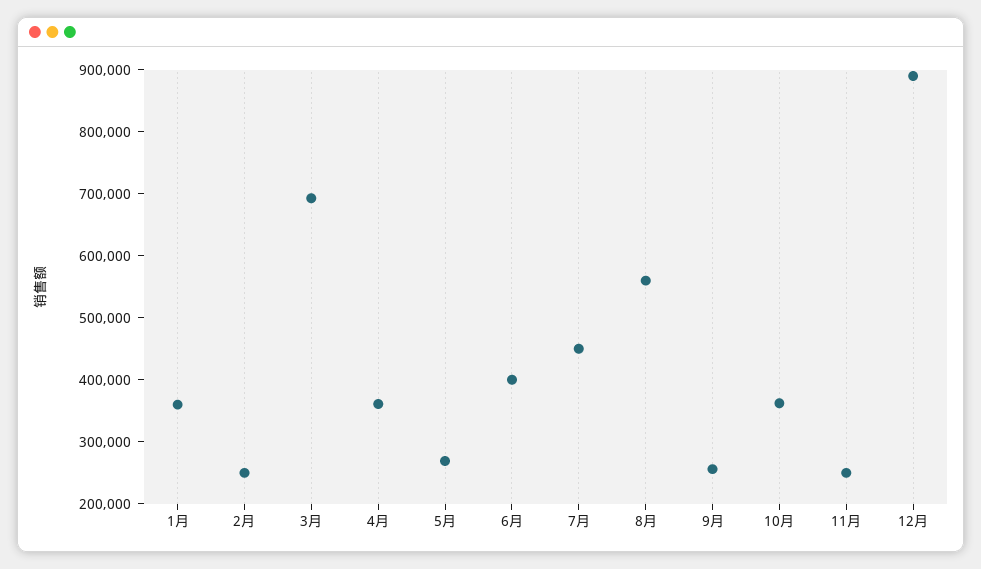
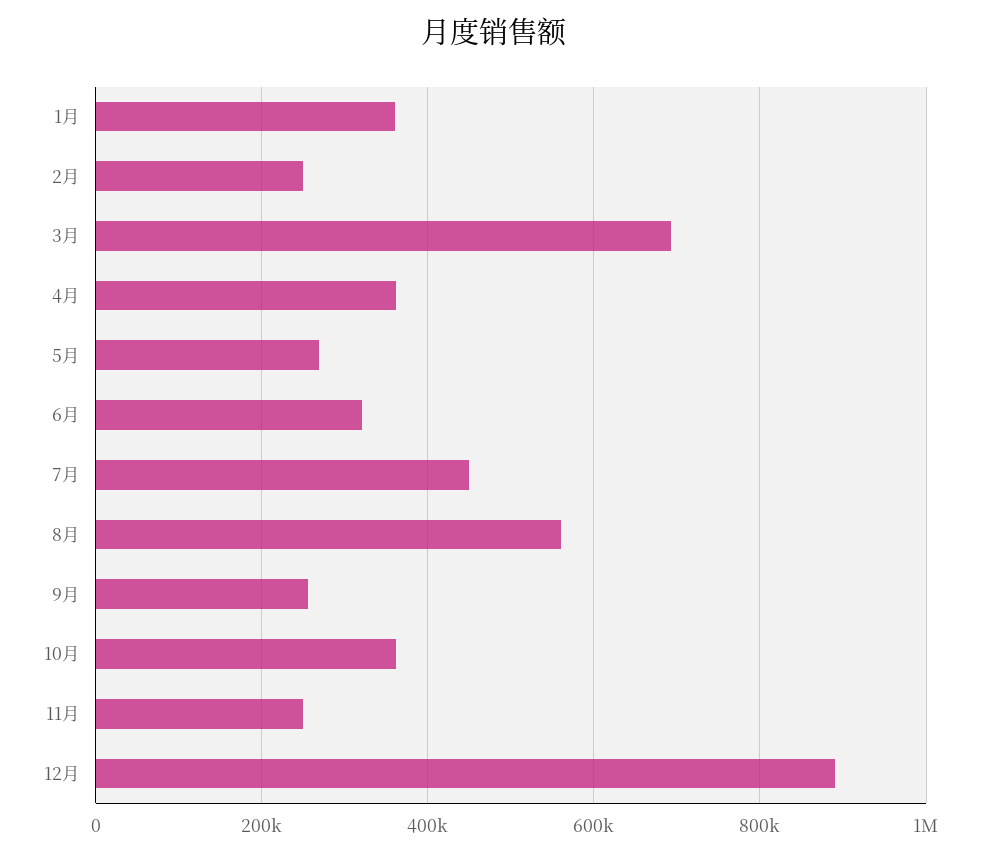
6月: 400000 -> 320000

